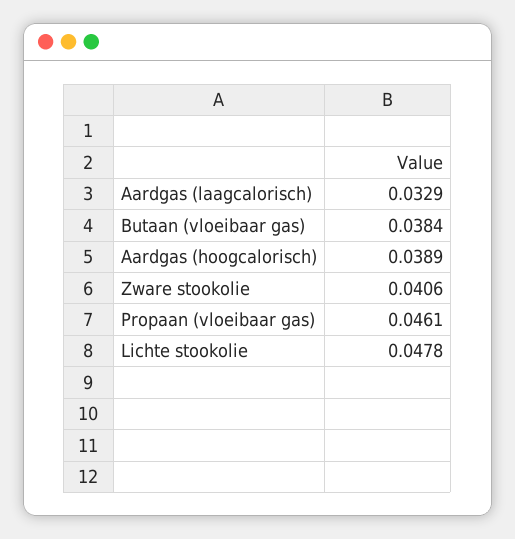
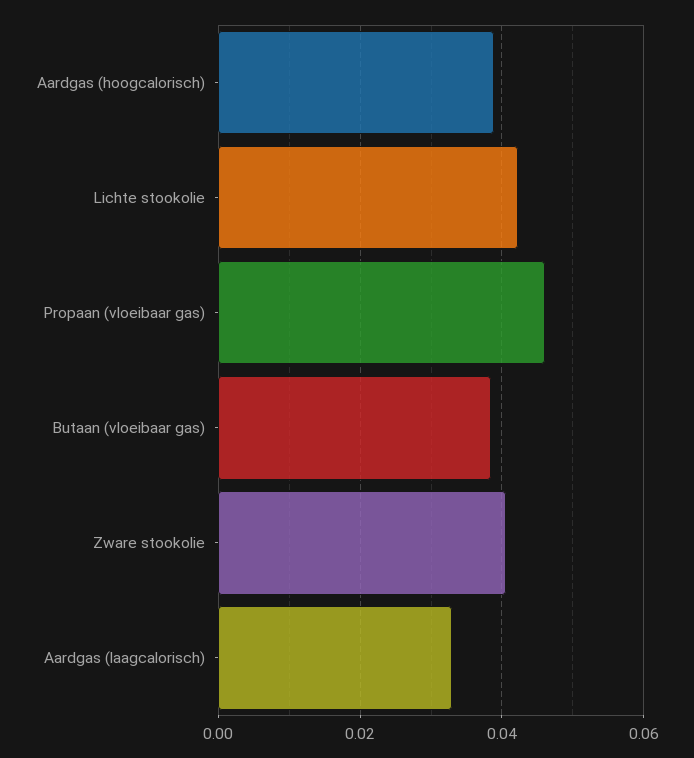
Lichte stookolie: 0.0478 -> 0.042

